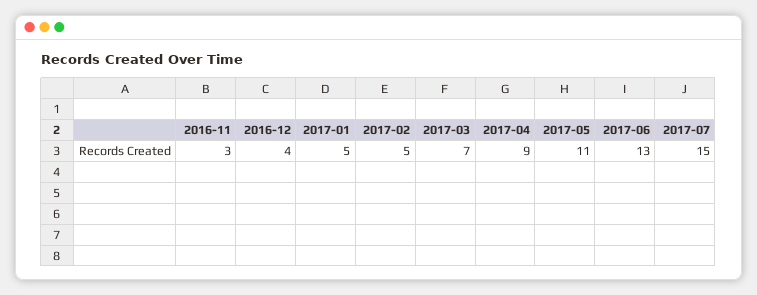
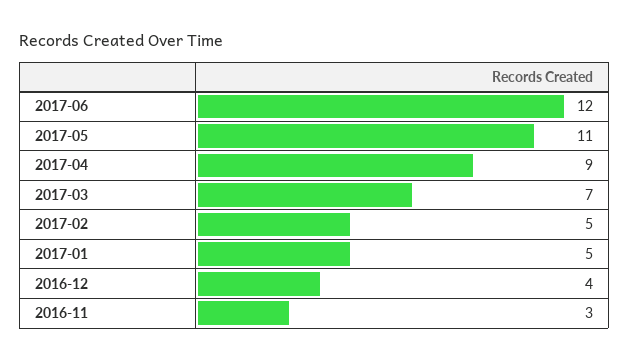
2017-06: 13 -> 12
2017-07: 15 -> none

